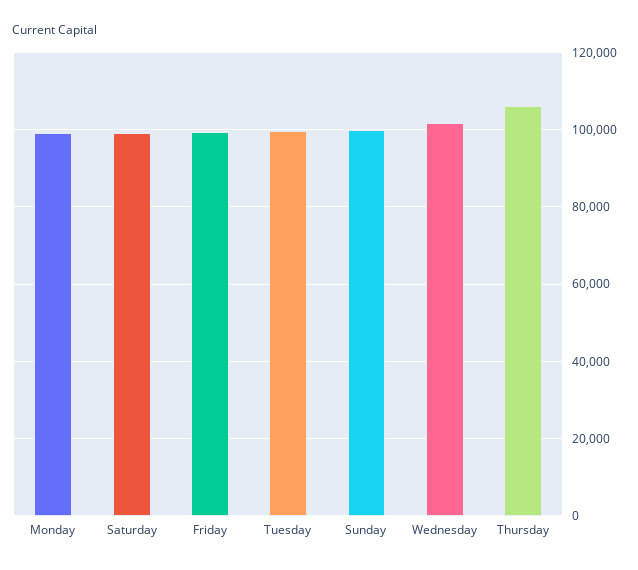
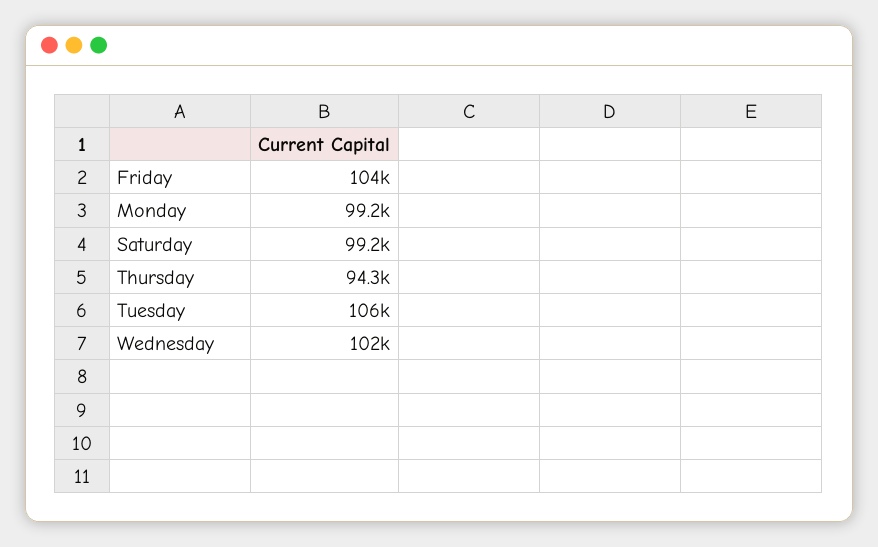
Friday: 100000 -> 104000
Tuesday: 100000 -> 106000
Sunday: 100000 -> none
Thursday: 106000 -> 94300

